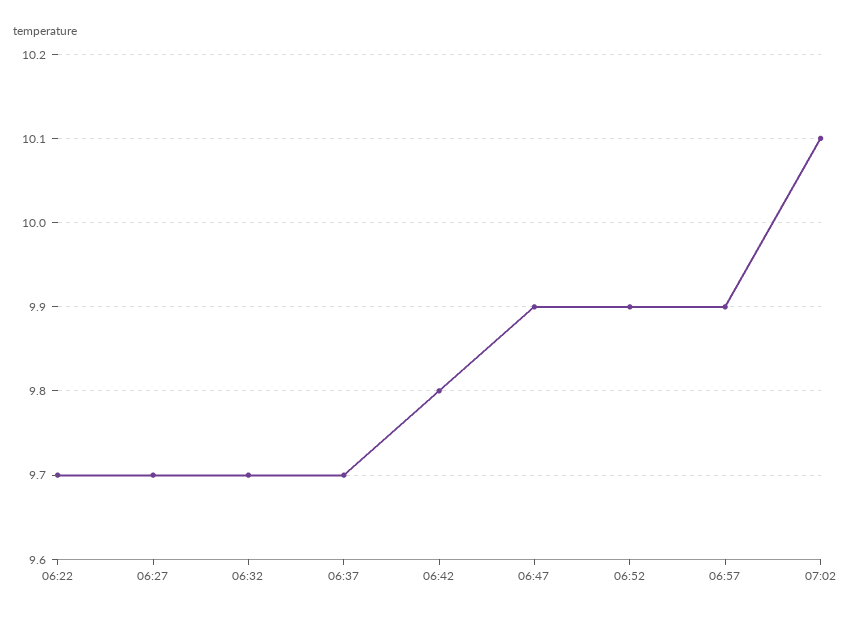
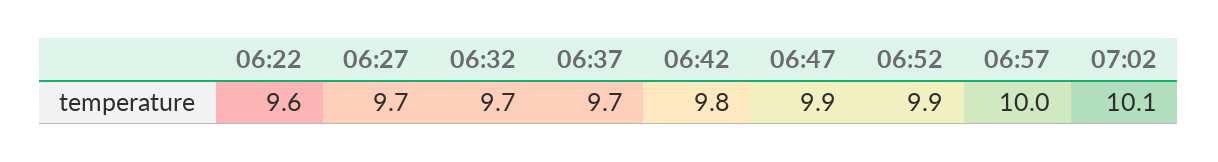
06:22: 9.7 -> 9.6
06:57: 9.9 -> 10

